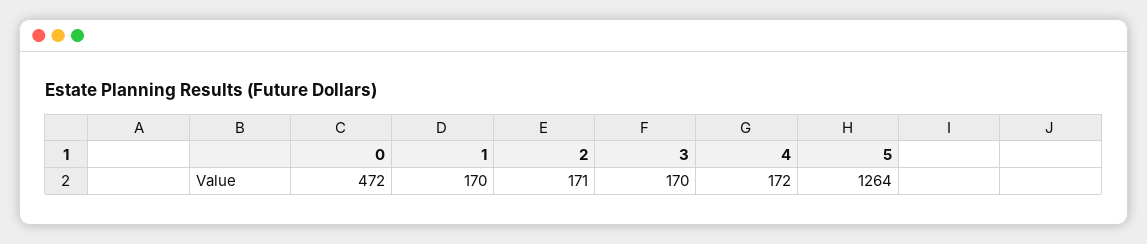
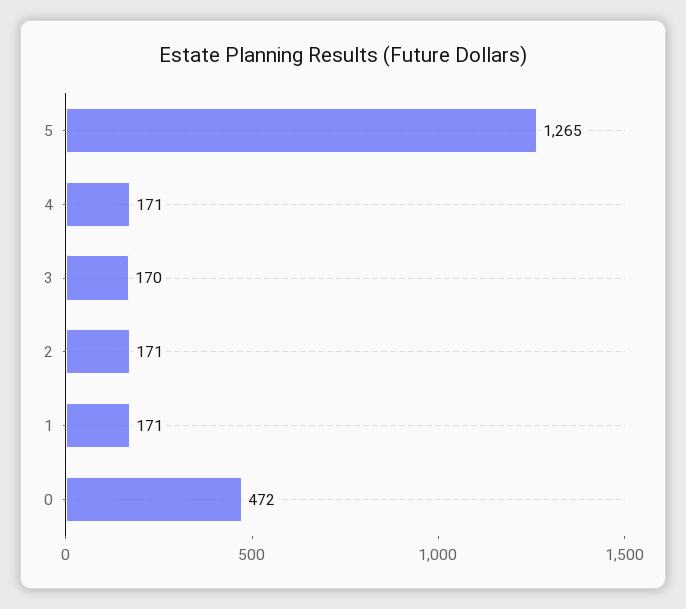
1: 170 -> 171
4: 172 -> 171
5: 1264 -> 1265

